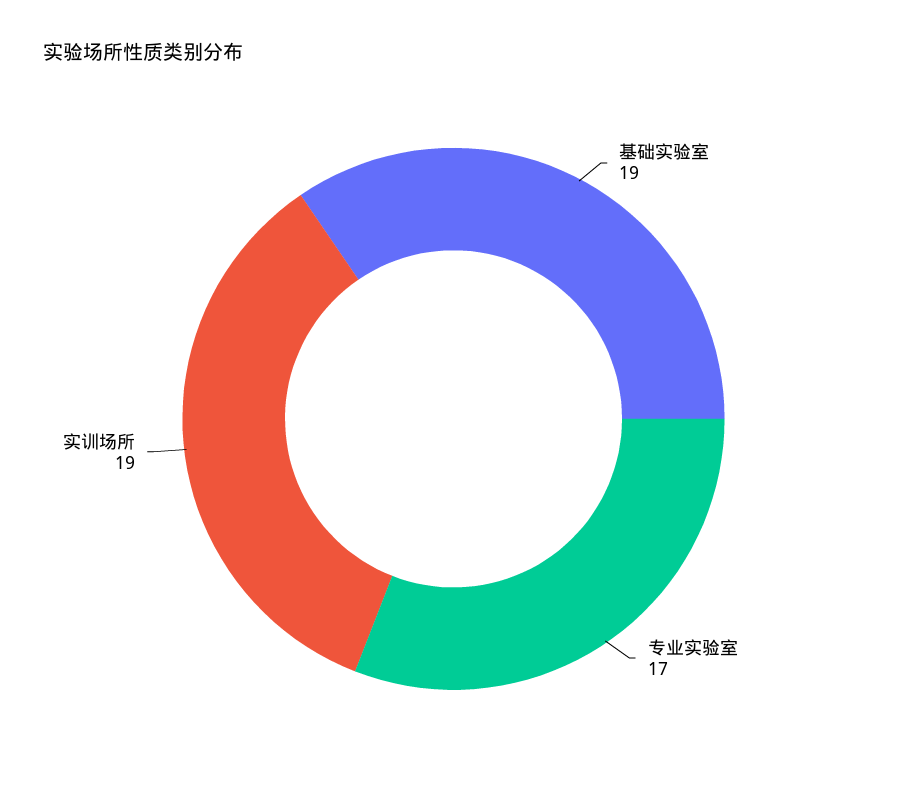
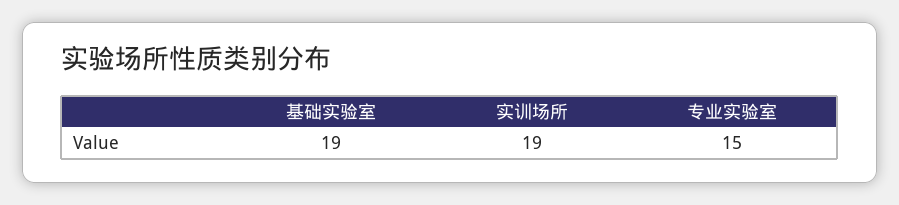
专业实验室: 17 -> 15

